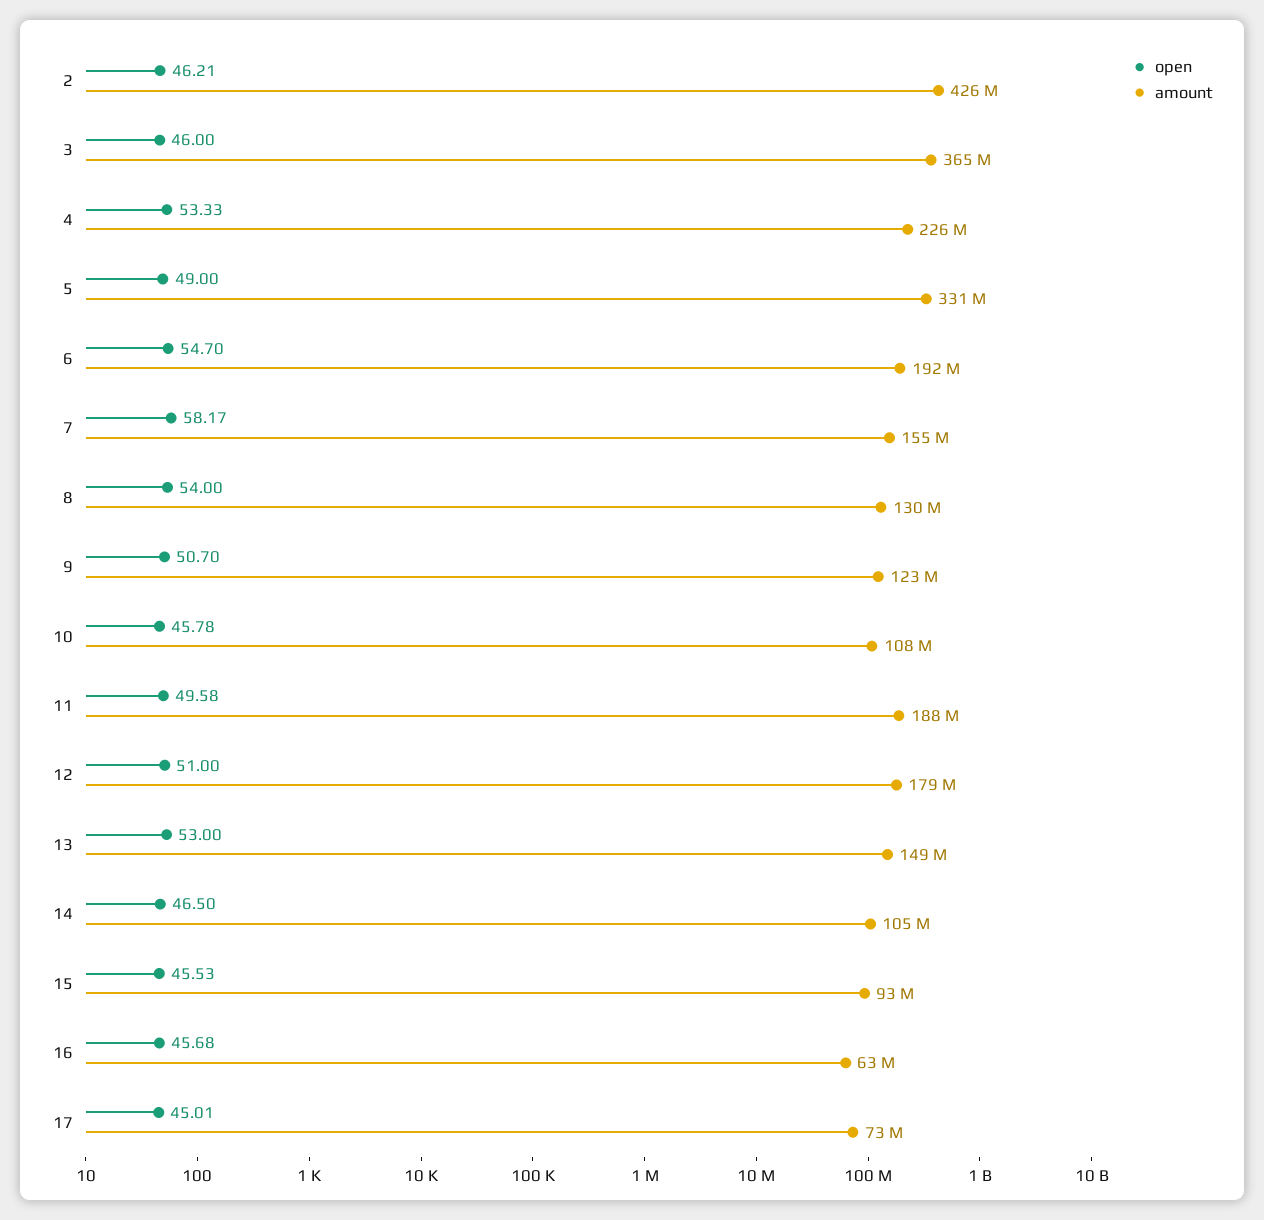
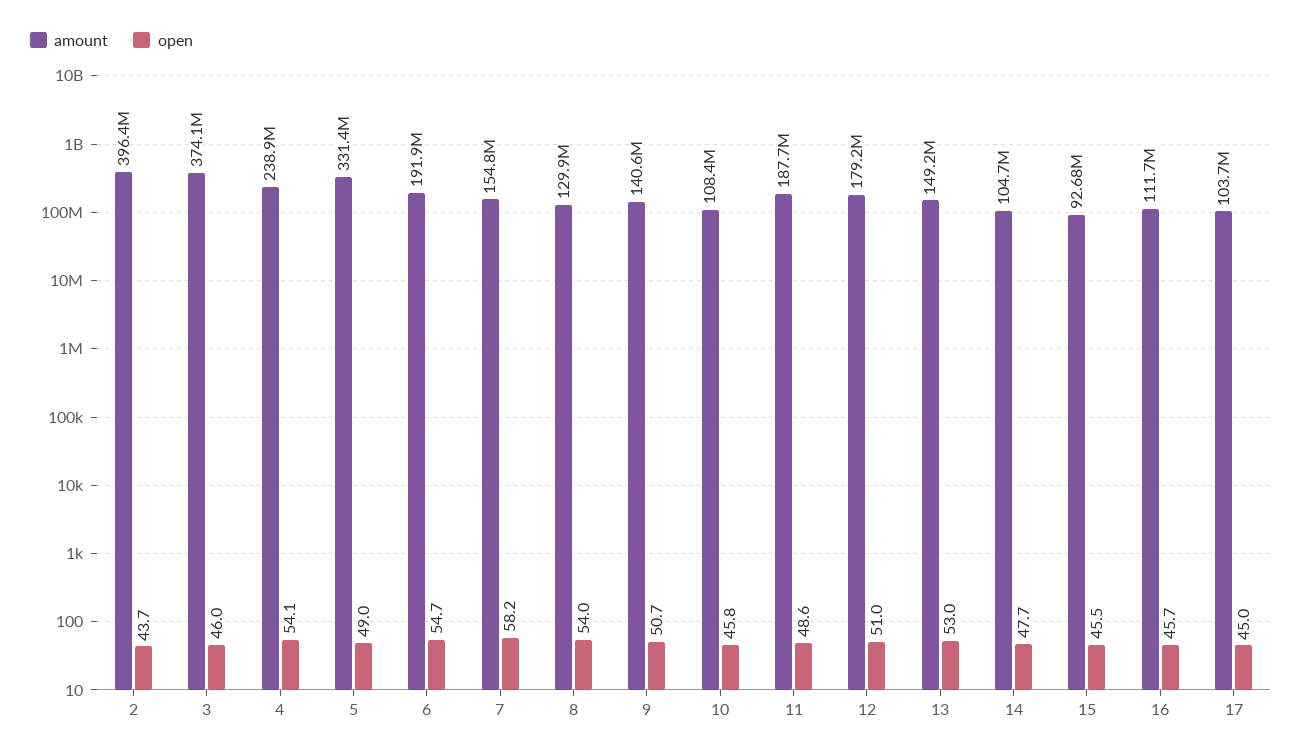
open, 2: 46.21 -> 43.7
amount, 2: 426000000 -> 396400000
amount, 3: 365000000 -> 374100000
open, 4: 53.33 -> 54.1
amount, 4: 226000000 -> 238900000
amount, 9: 123000000 -> 140600000
open, 11: 49.58 -> 48.6
open, 14: 46.5 -> 47.7
amount, 16: 63000000 -> 111700000
amount, 17: 73000000 -> 103700000

